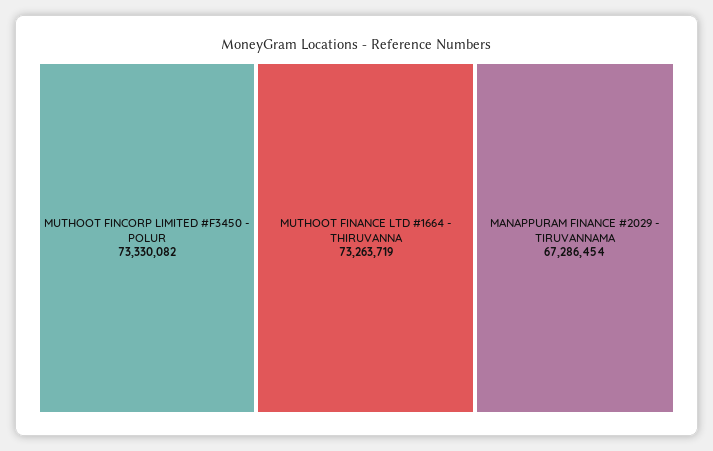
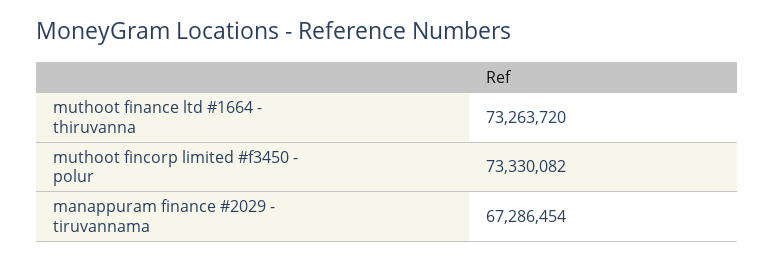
MUTHOOT FINANCE LTD #1664 - THIRUVANNA: 73263719 -> 73263720

